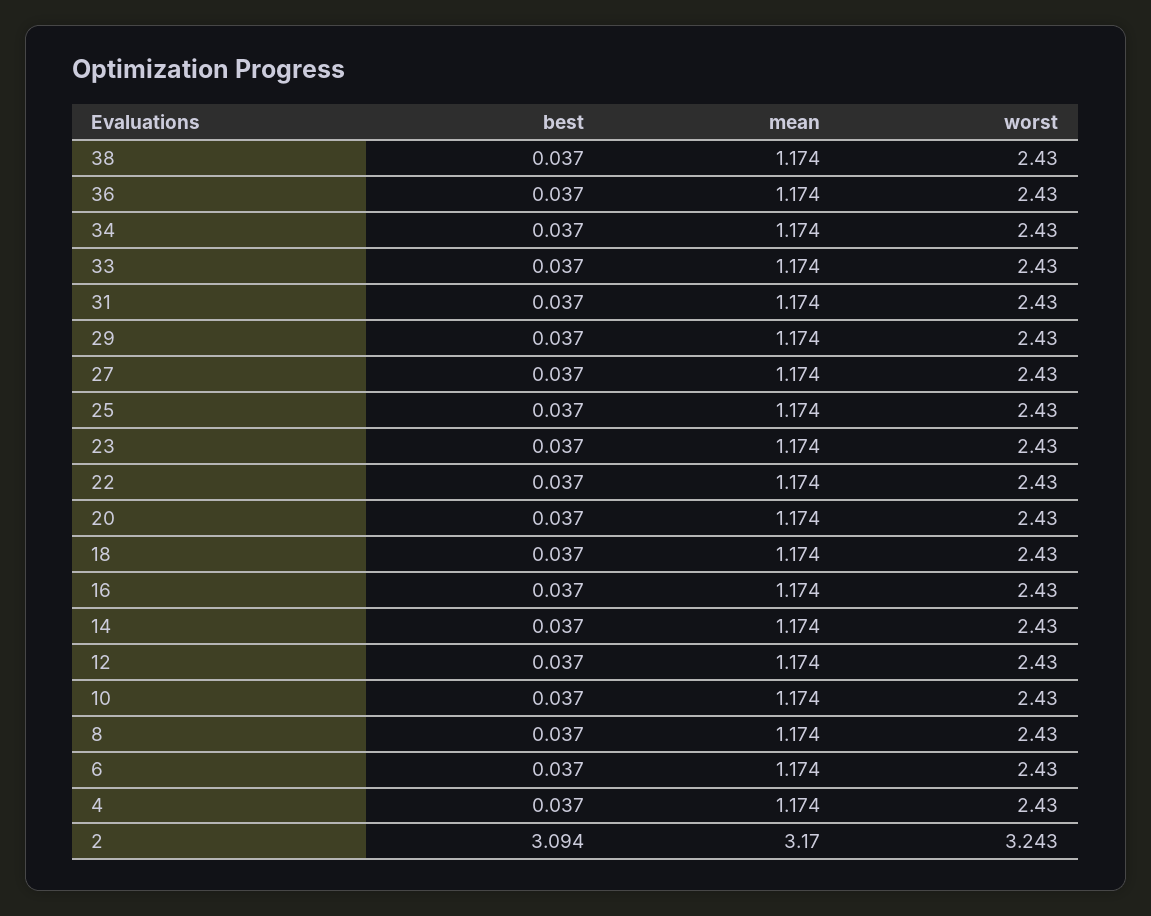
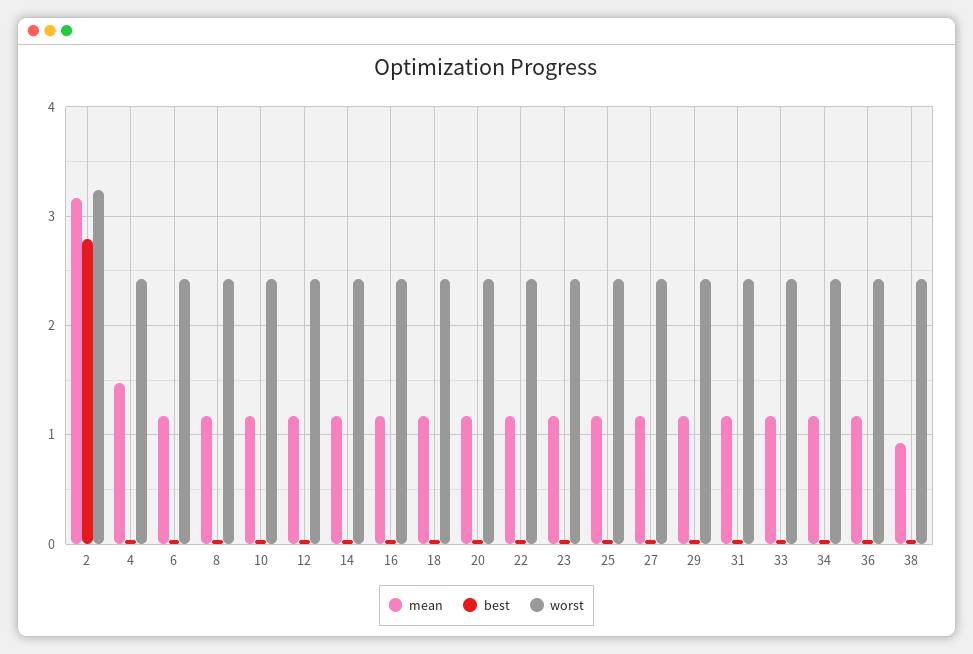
mean, 38: 1.174 -> 0.9
mean, 4: 1.174 -> 1.5
best, 2: 3.094 -> 2.8

